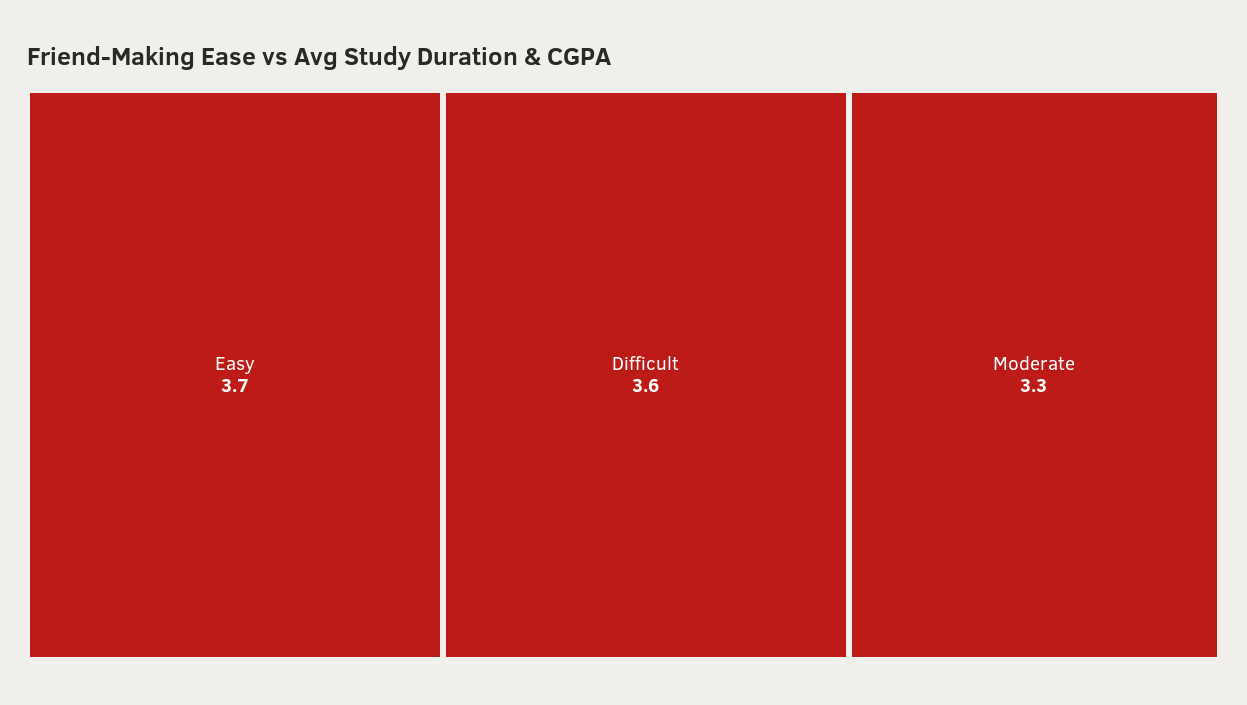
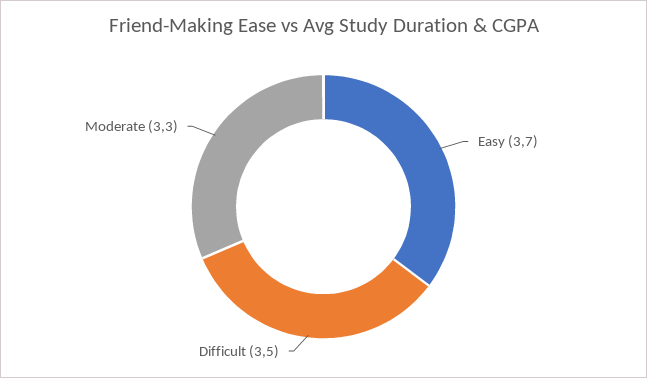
Difficult: 3.6 -> 3.5

